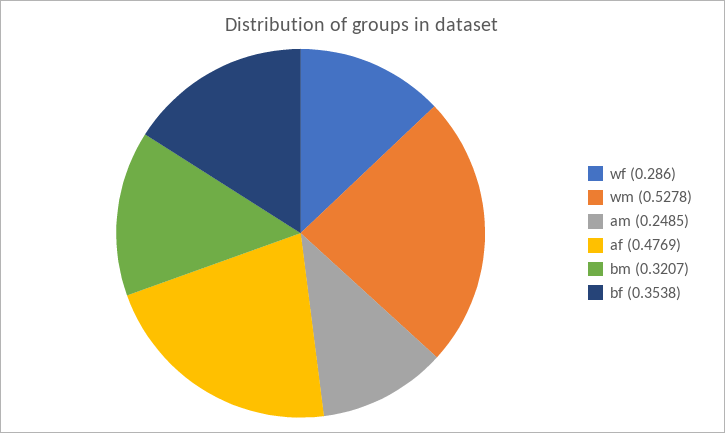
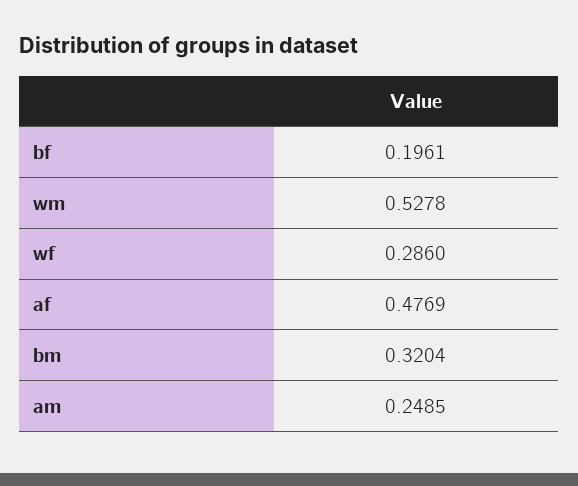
bm: 0.3207 -> 0.3204
bf: 0.3538 -> 0.1961

